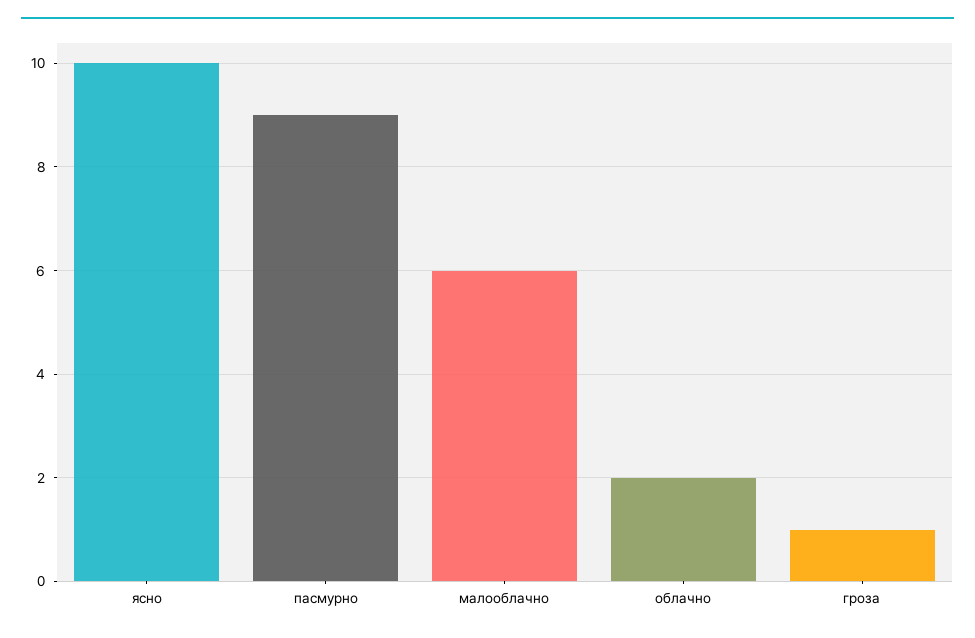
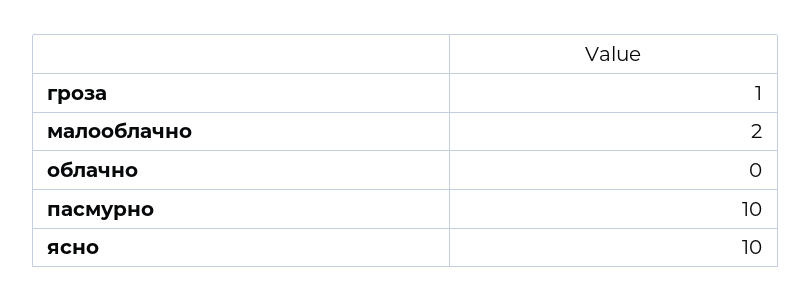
пасмурно: 9 -> 10
малооблачно: 6 -> 2
облачно: 2 -> 0

